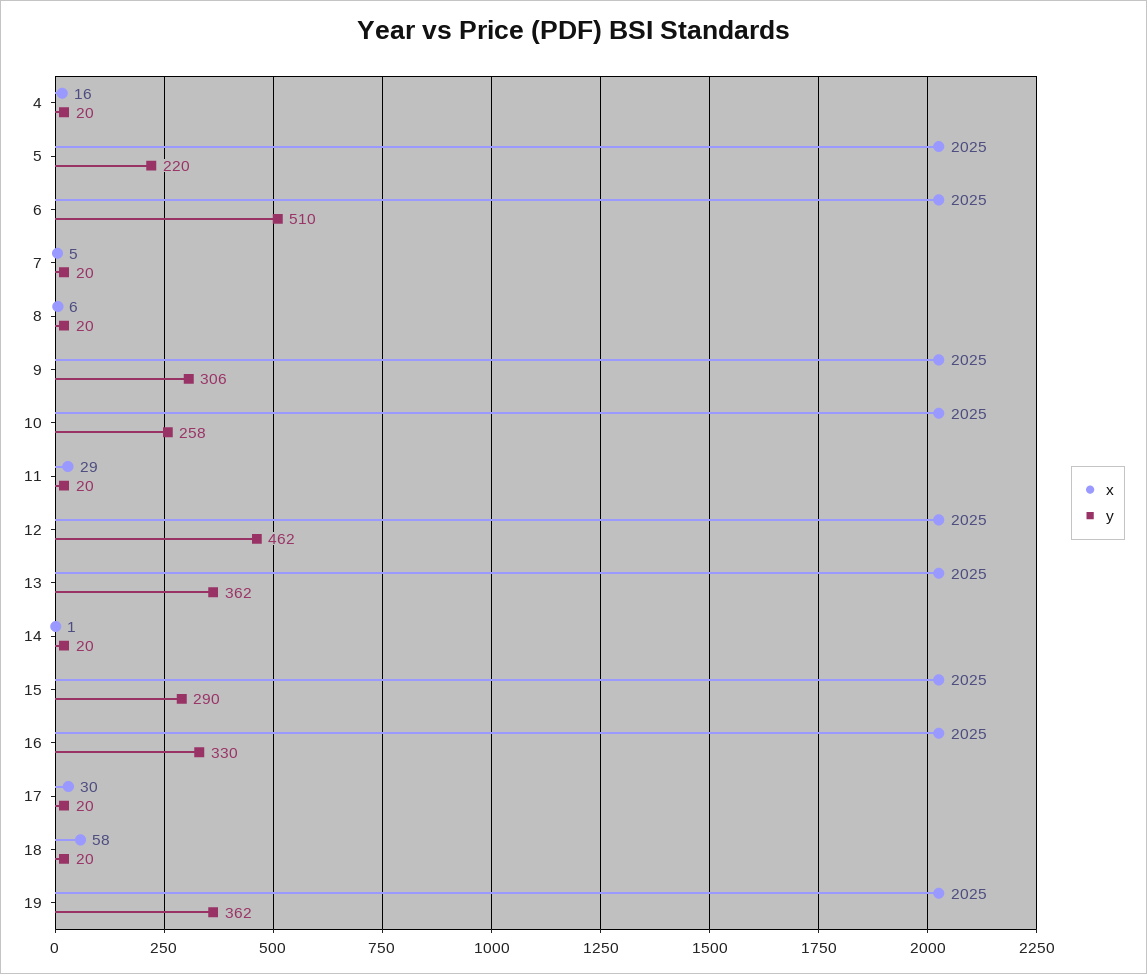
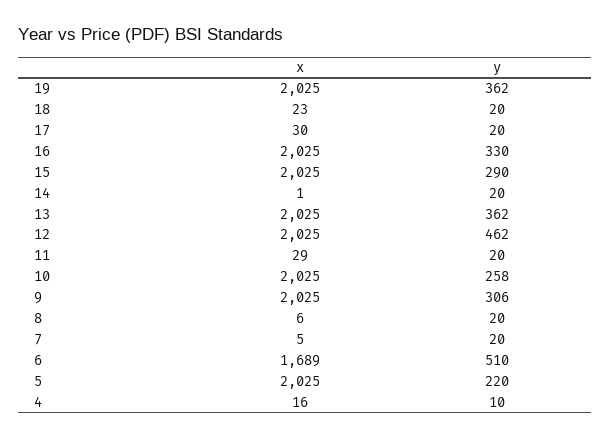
y, 4: 20 -> 10
x, 6: 2025 -> 1689
x, 18: 58 -> 23

